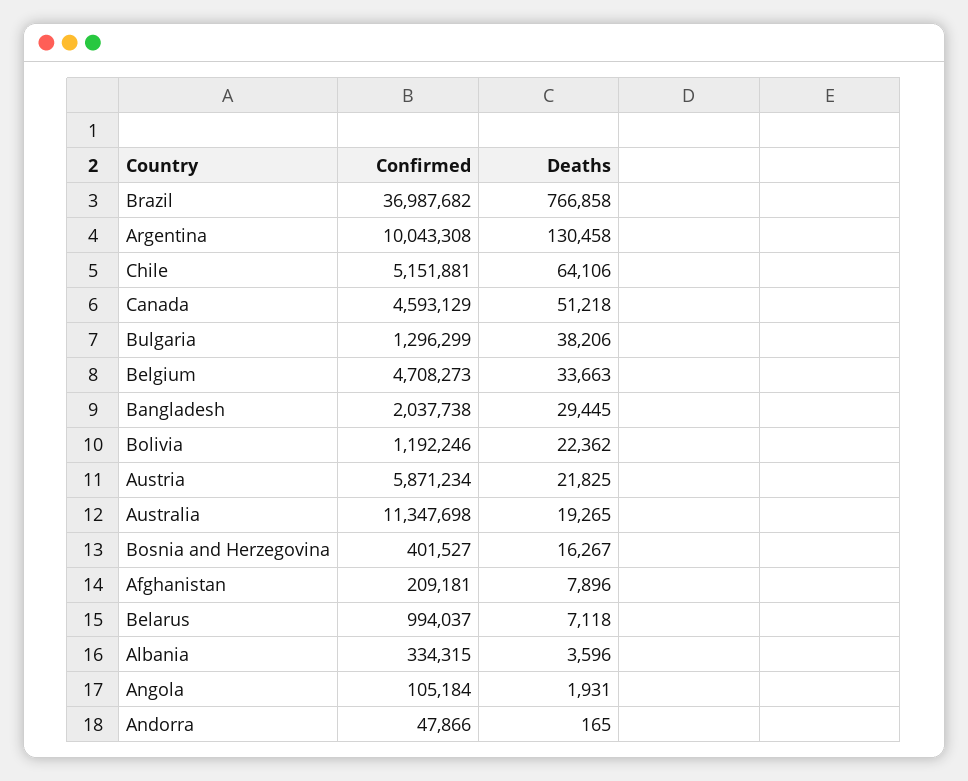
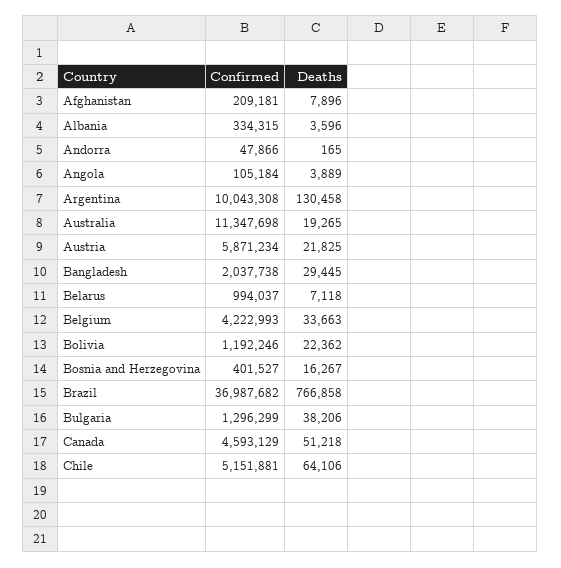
Confirmed, Belgium: 4708273 -> 4222993
Deaths, Angola: 1931 -> 3889

